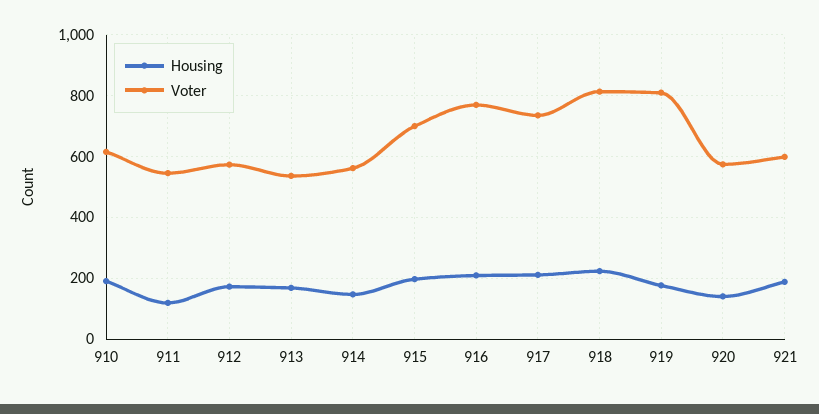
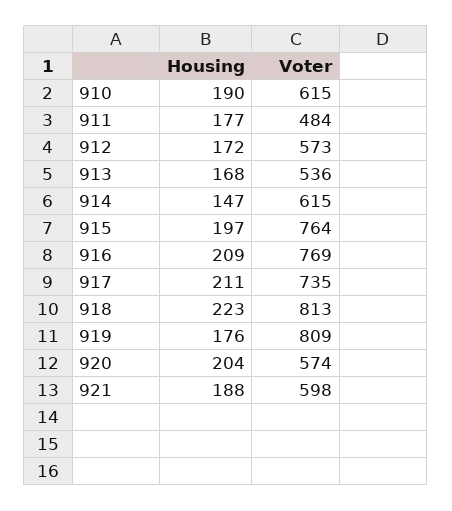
Housing, 911: 120 -> 177
Voter, 911: 540 -> 484
Voter, 914: 560 -> 615
Voter, 915: 700 -> 764
Housing, 920: 140 -> 204

